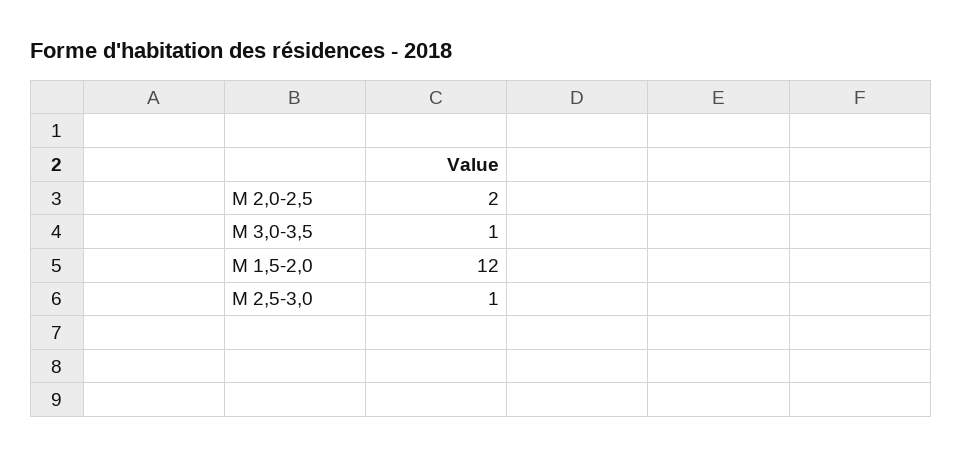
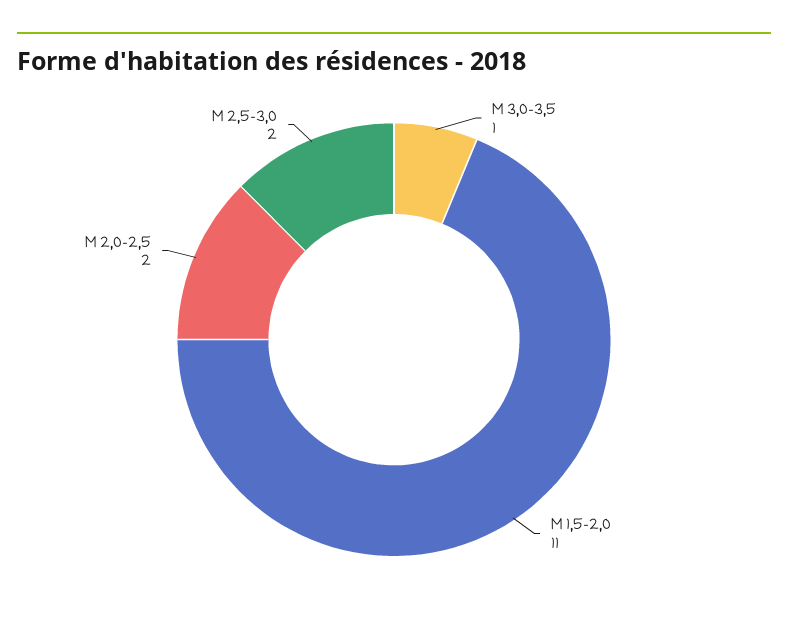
M 1,5-2,0: 12 -> 11
M 2,5-3,0: 1 -> 2

